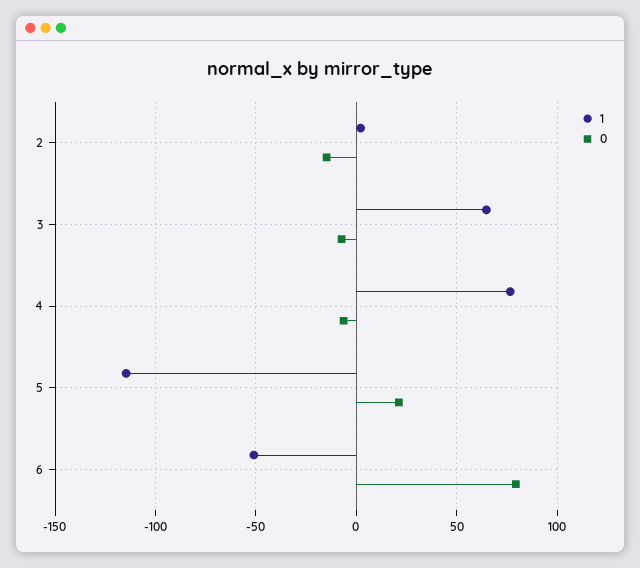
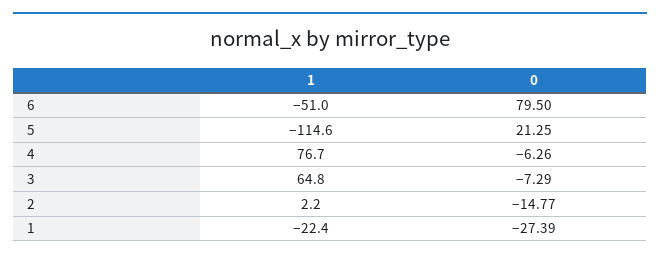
1, 1: none -> -22.4
0, 1: none -> -27.39

